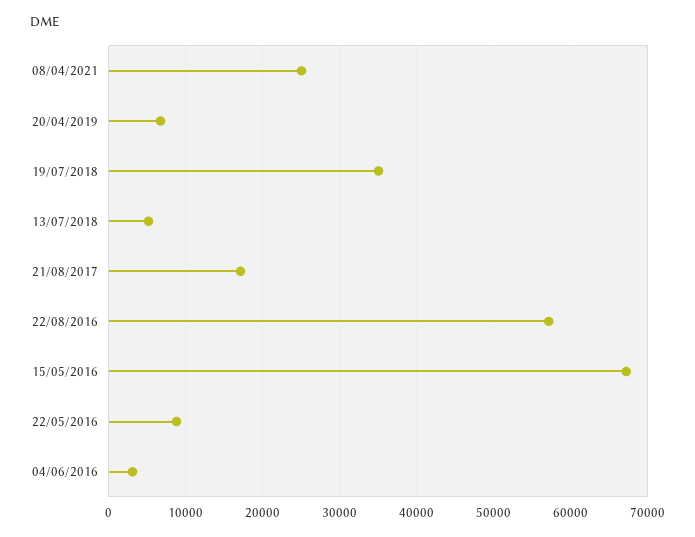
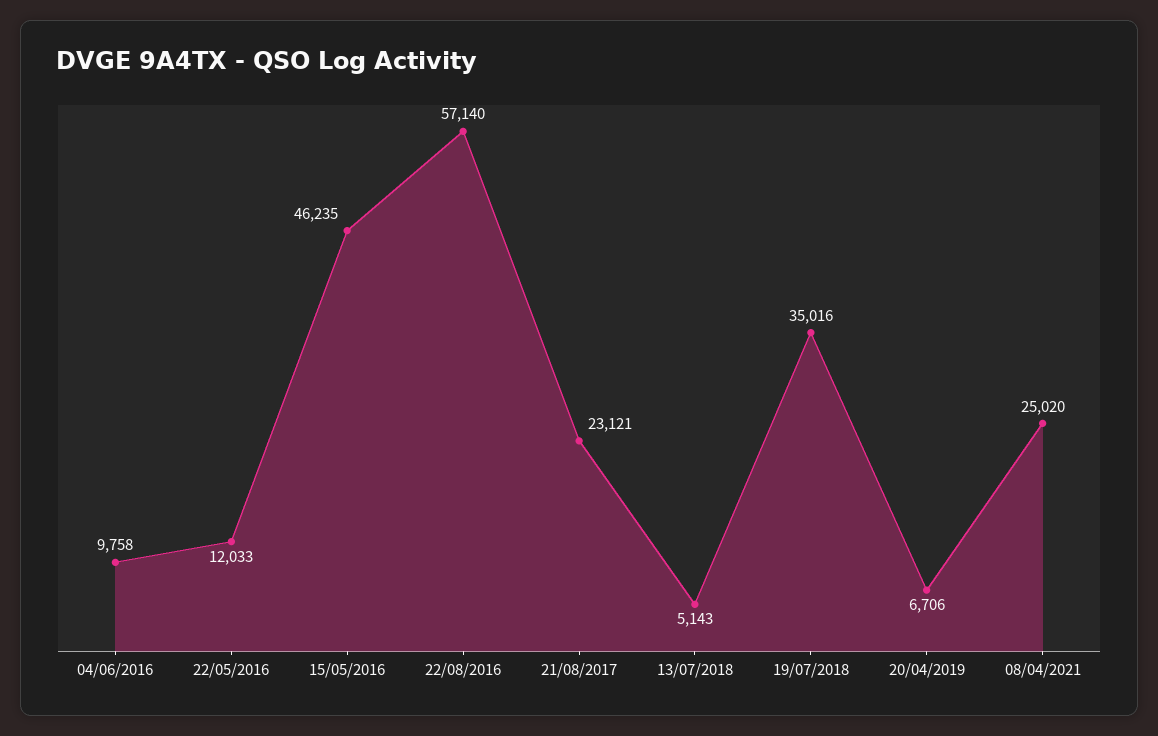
21/08/2017: 17000 -> 23121
15/05/2016: 67000 -> 46235
22/05/2016: 9000 -> 12033
04/06/2016: 3000 -> 9758

